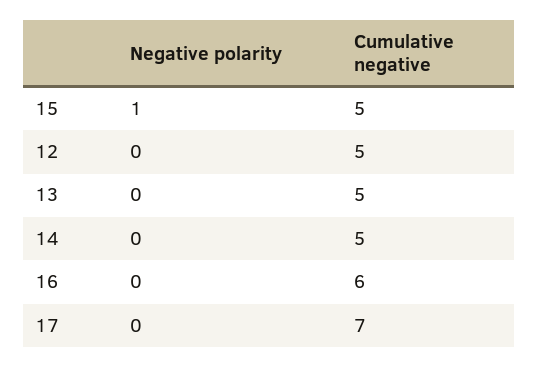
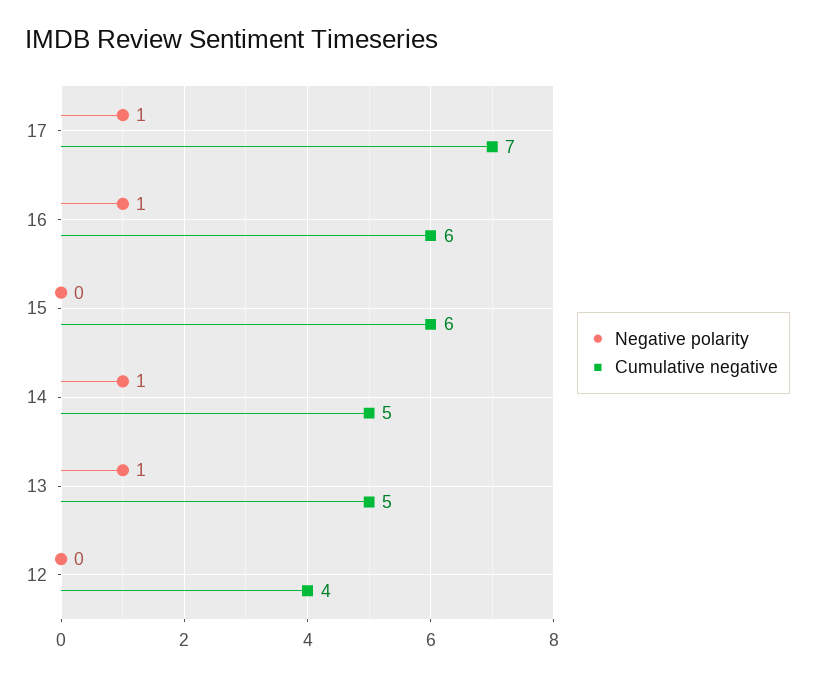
Negative polarity, 15: 1 -> 0
Cumulative negative, 15: 5 -> 6
Cumulative negative, 12: 5 -> 4
Negative polarity, 13: 0 -> 1
Negative polarity, 14: 0 -> 1
Negative polarity, 16: 0 -> 1
Negative polarity, 17: 0 -> 1

